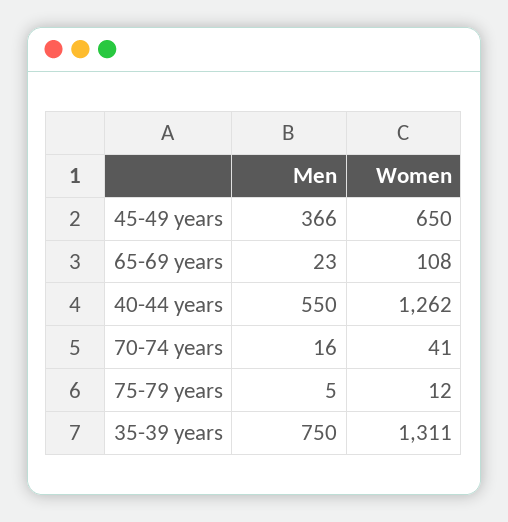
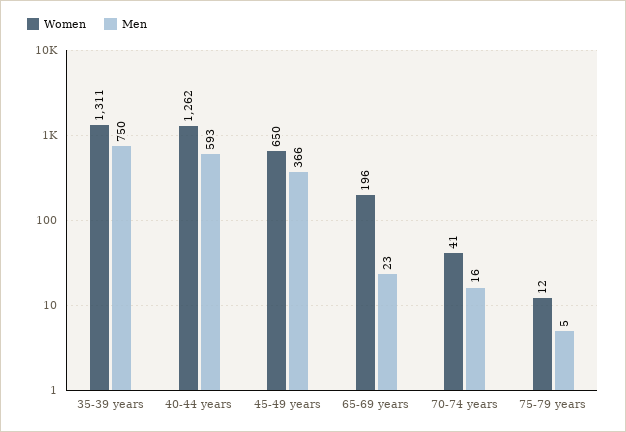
Women, 65-69 years: 108 -> 196
Men, 40-44 years: 550 -> 593

